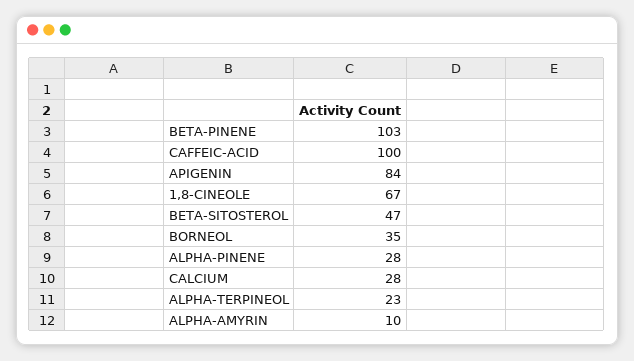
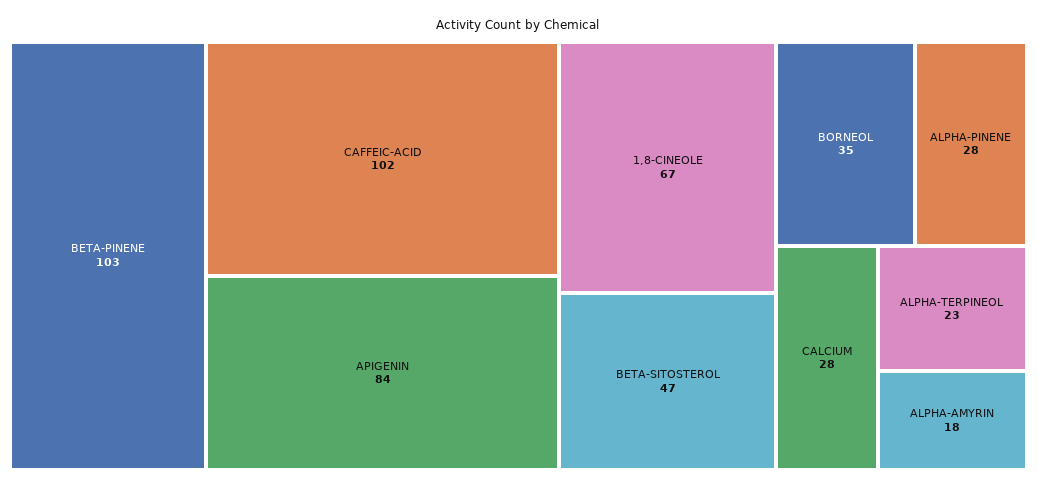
CAFFEIC-ACID: 100 -> 102
ALPHA-AMYRIN: 10 -> 18

